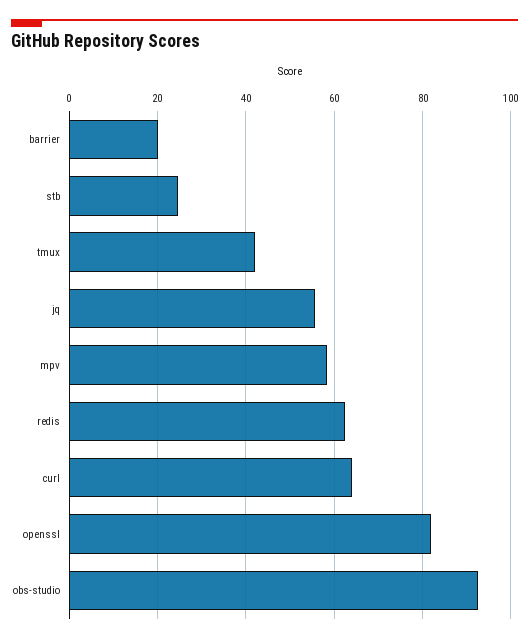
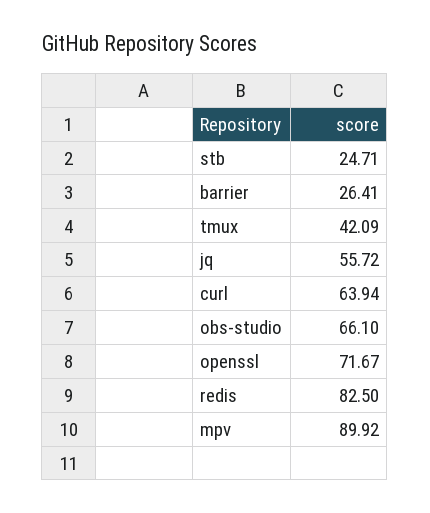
barrier: 20 -> 26.41
mpv: 58 -> 89.92
redis: 62 -> 82.5
openssl: 82 -> 71.67
obs-studio: 92 -> 66.1

